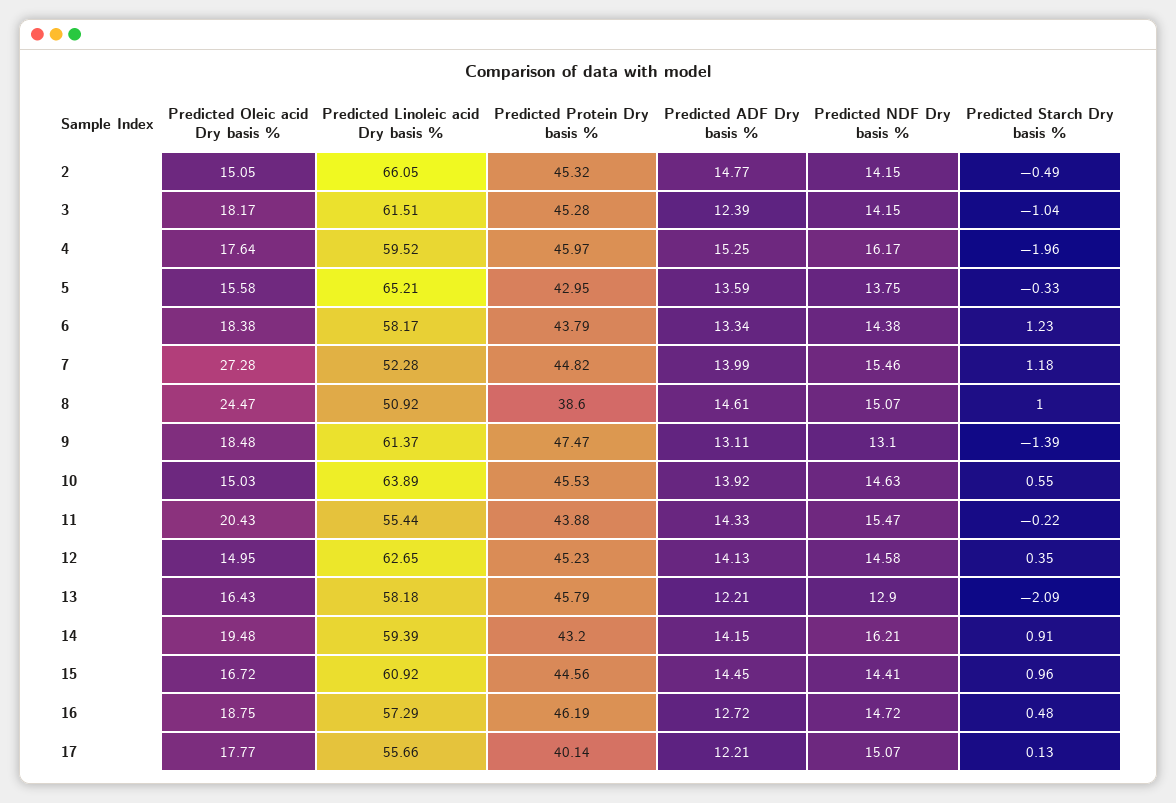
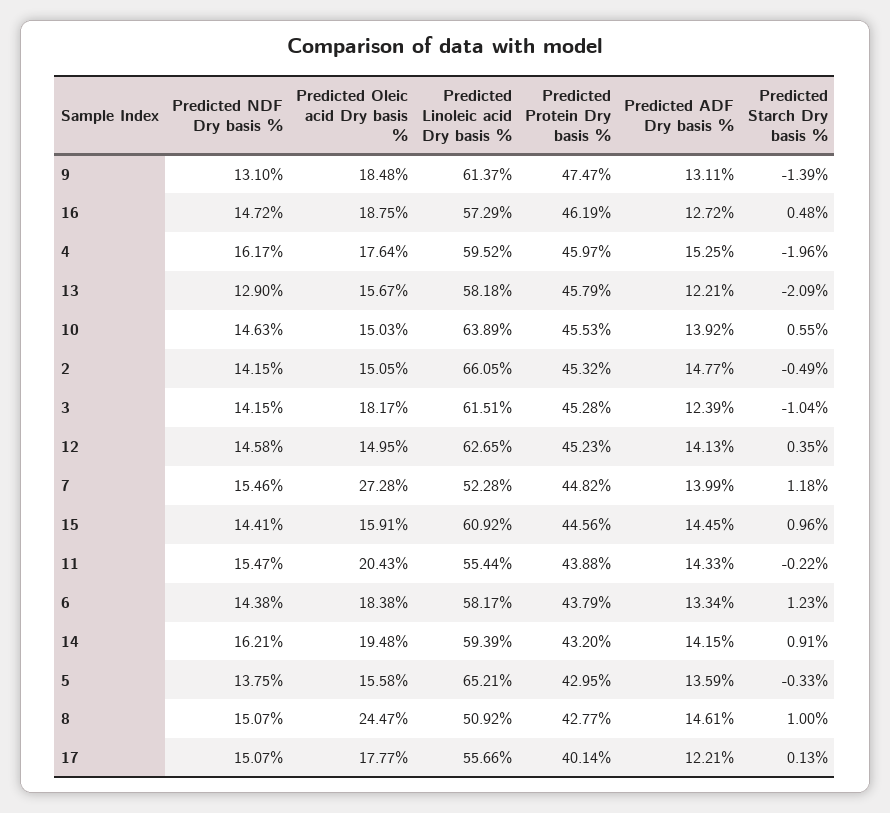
Predicted Protein Dry basis %, 8: 38.6 -> 42.77
Predicted Oleic acid Dry basis %, 13: 16.43 -> 15.67
Predicted Oleic acid Dry basis %, 15: 16.72 -> 15.91

